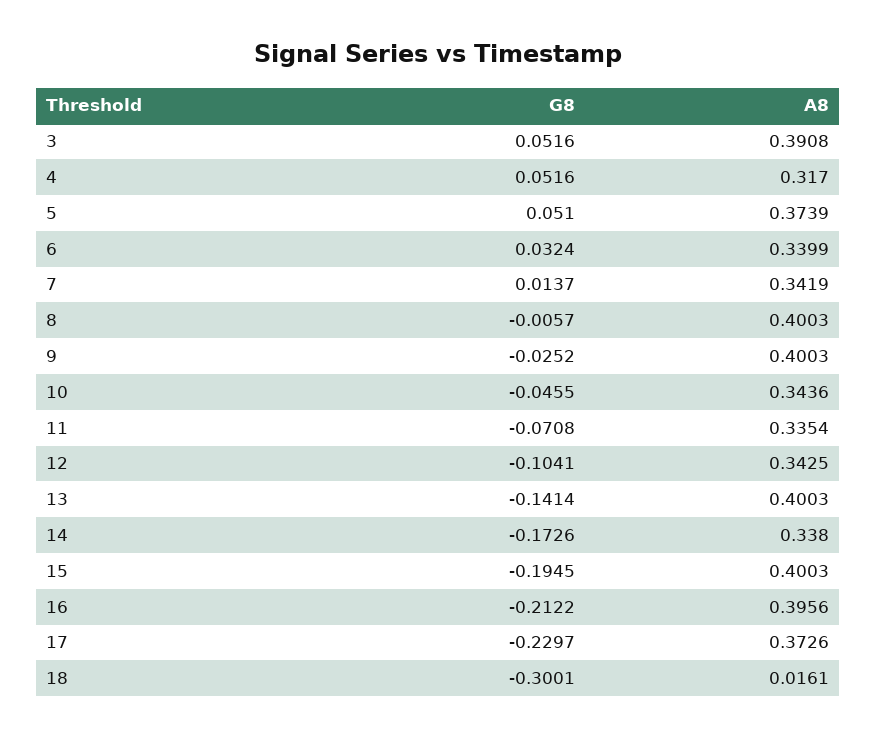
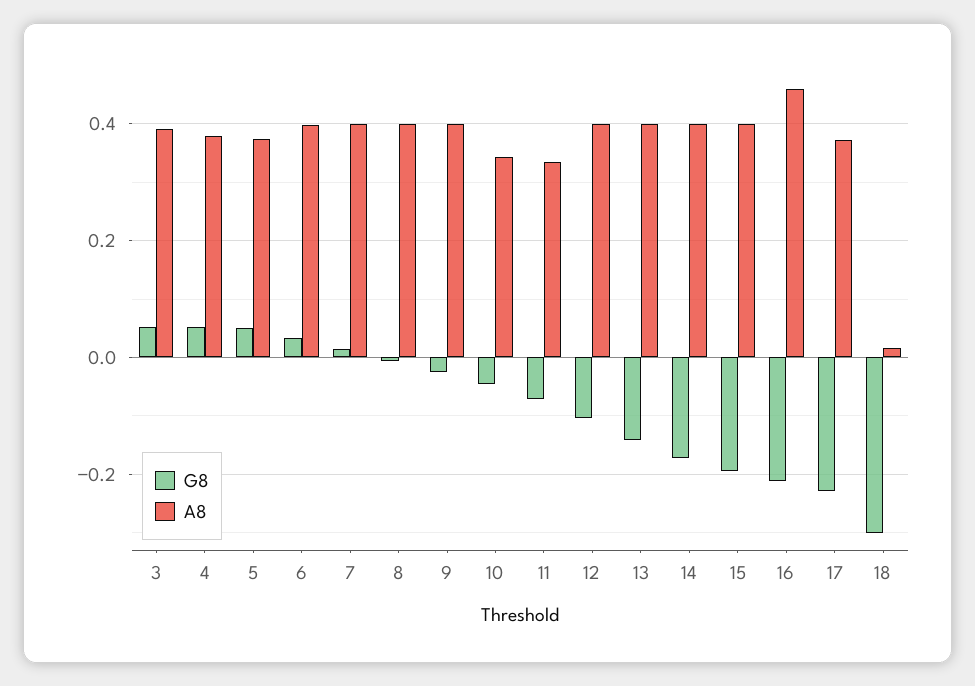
A8, 4: 0.317 -> 0.38
A8, 6: 0.3399 -> 0.4
A8, 7: 0.3419 -> 0.4
A8, 12: 0.3425 -> 0.4
A8, 14: 0.338 -> 0.4
A8, 16: 0.3956 -> 0.46

